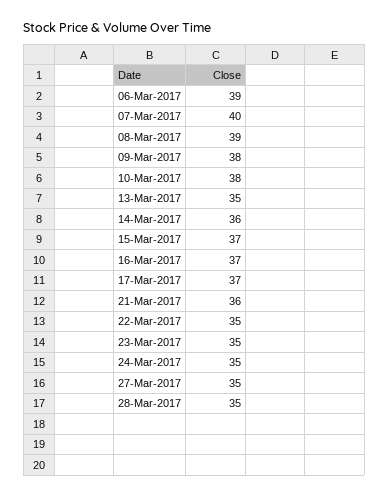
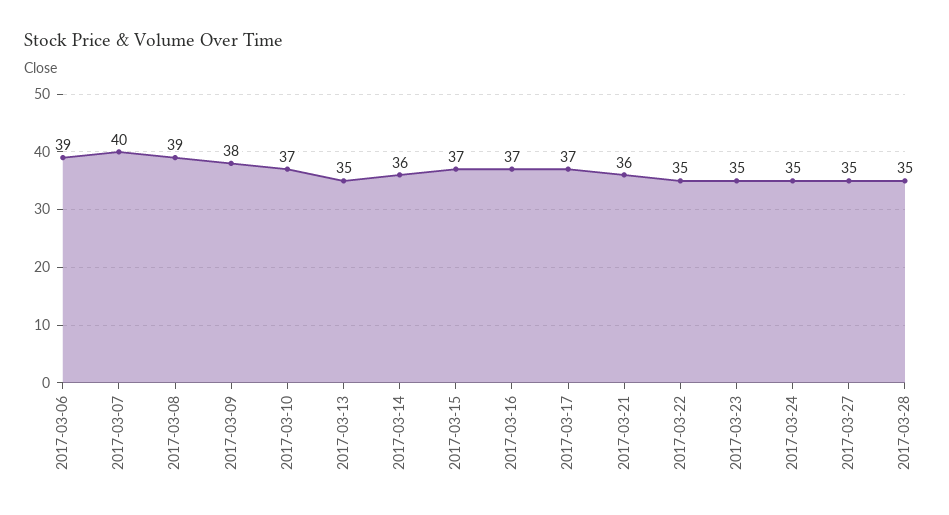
10-Mar-2017: 38 -> 37

